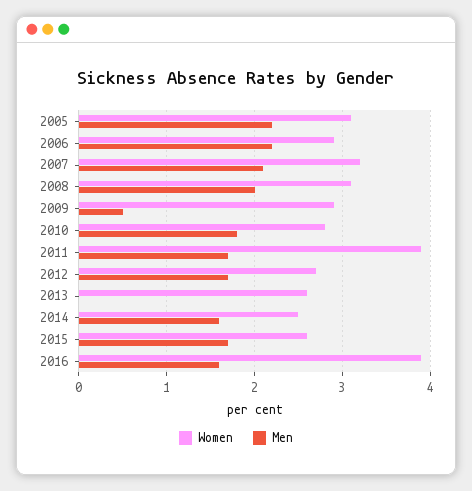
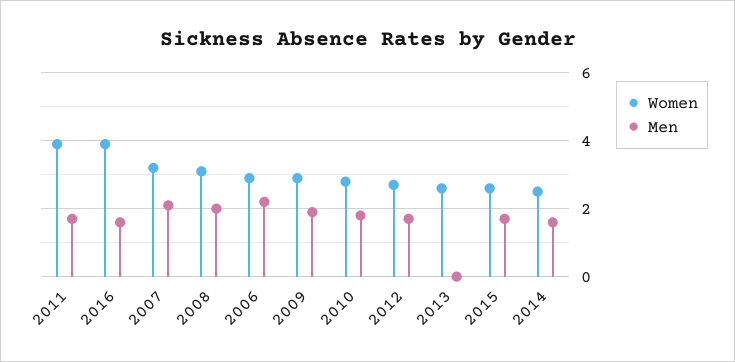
Women, 2005: 3.1 -> none
Men, 2005: 2.2 -> none
Men, 2009: 0.5 -> 2

